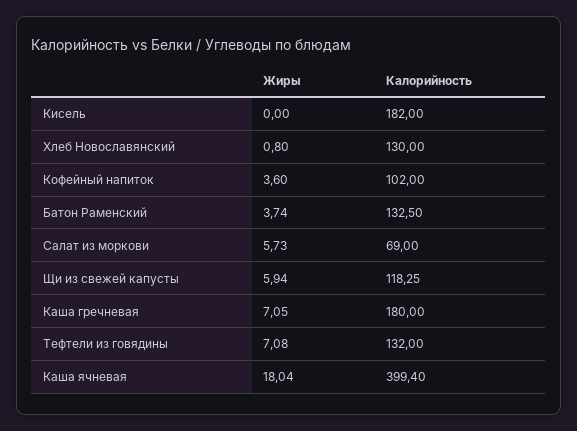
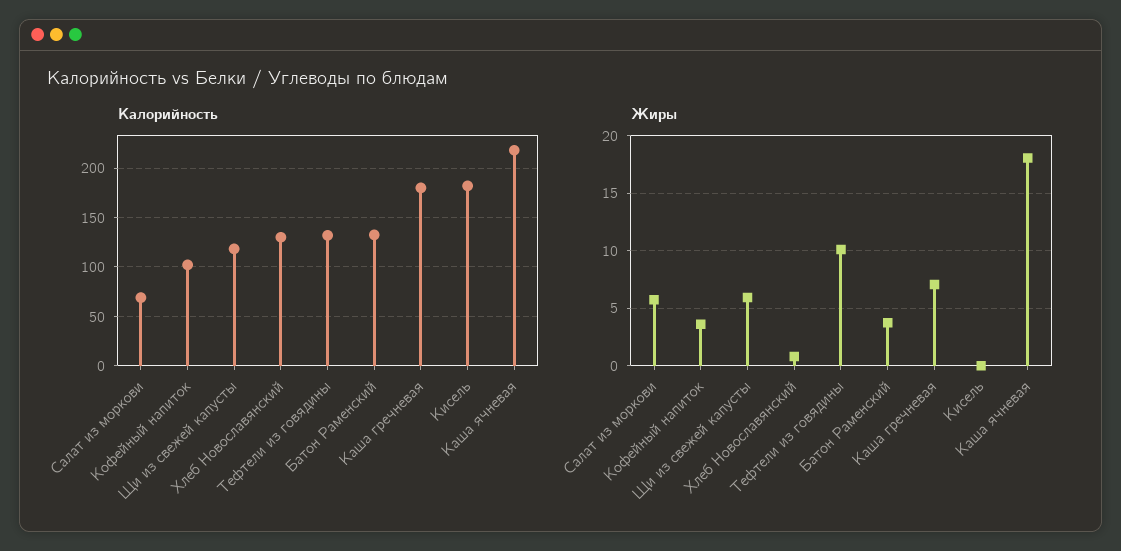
Жиры, Тефтели из говядины: 7.08 -> 10
Калорийность, Каша ячневая: 399.4 -> 220

